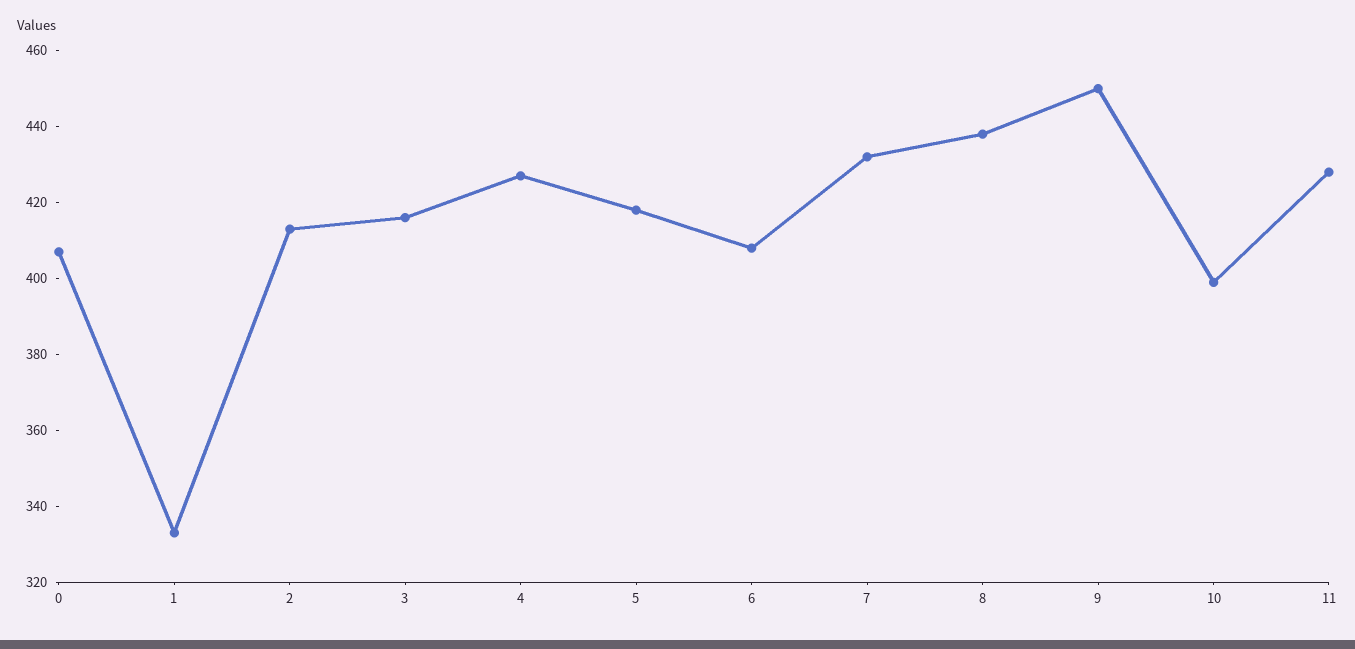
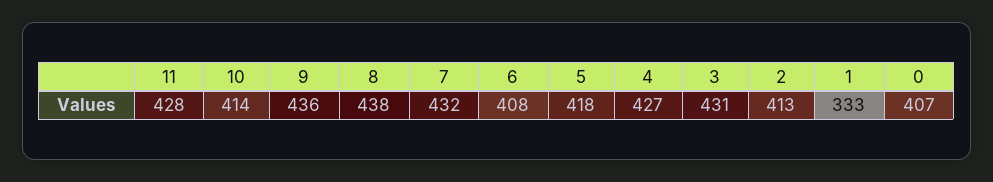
3: 415 -> 431
9: 450 -> 436
10: 400 -> 414

